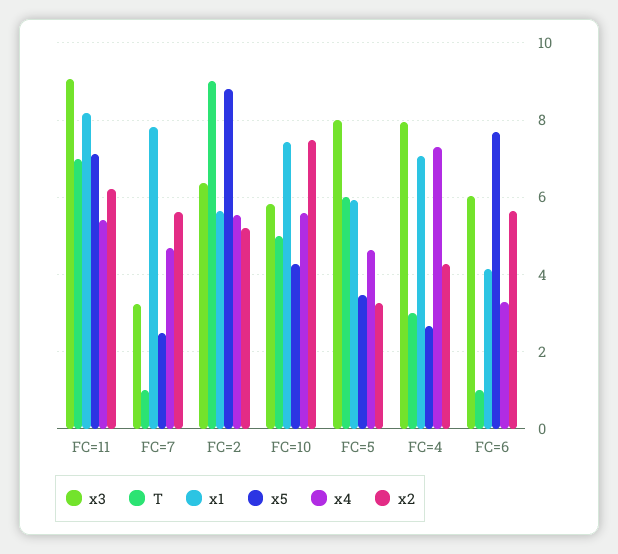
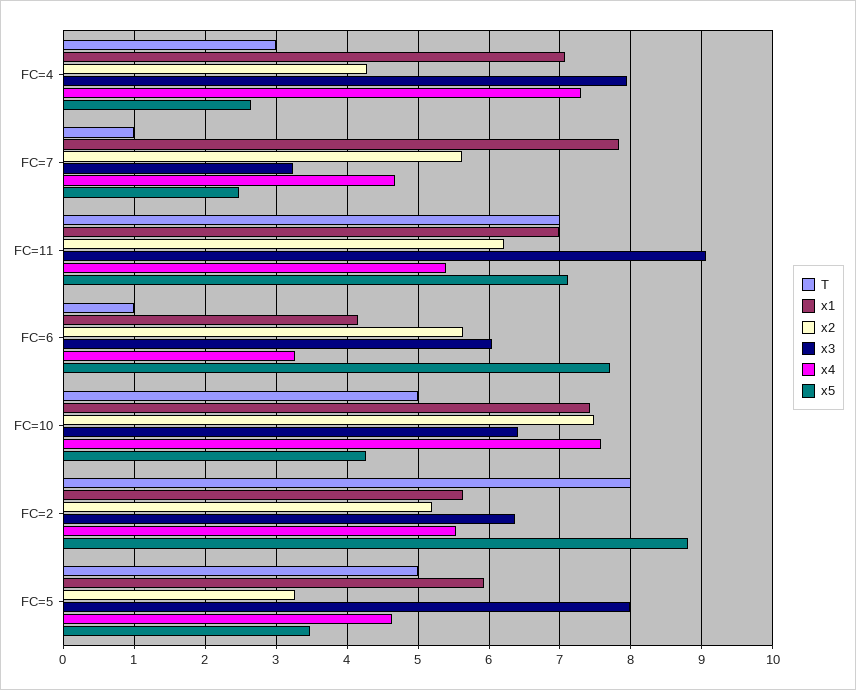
x1, FC=11: 8.2 -> 7
T, FC=2: 9 -> 8
x3, FC=10: 5.8 -> 6.4
x4, FC=10: 5.6 -> 7.6
T, FC=5: 6 -> 5

